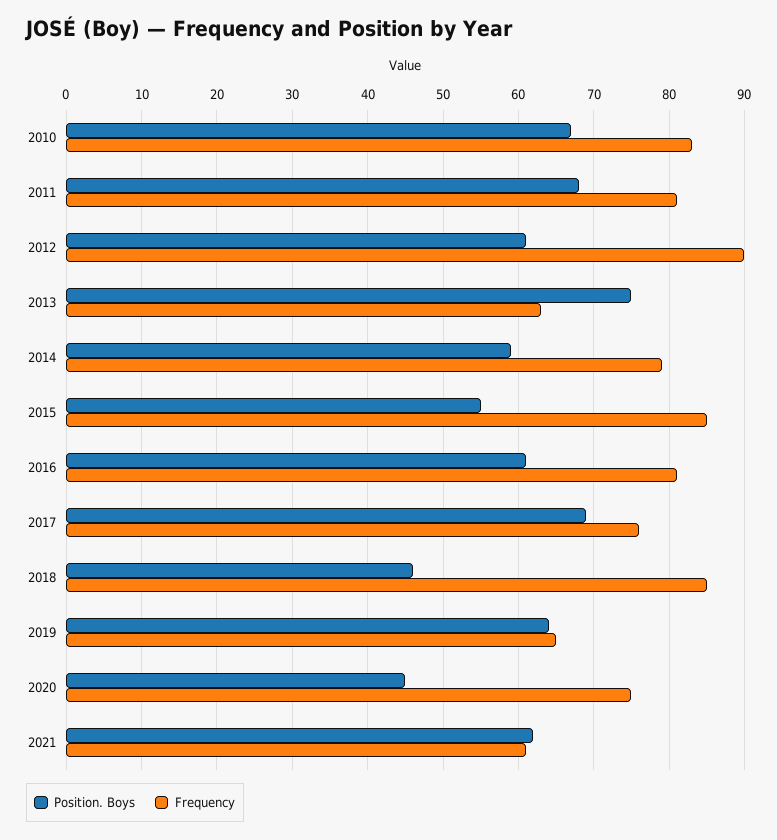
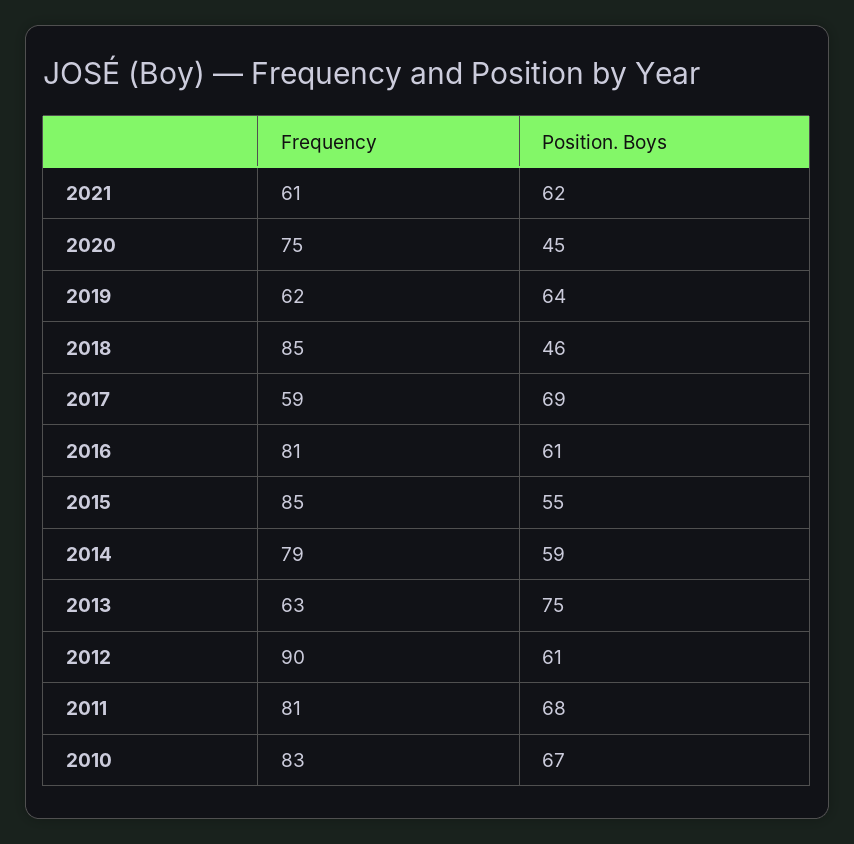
Frequency, 2017: 76 -> 59
Frequency, 2019: 65 -> 62

